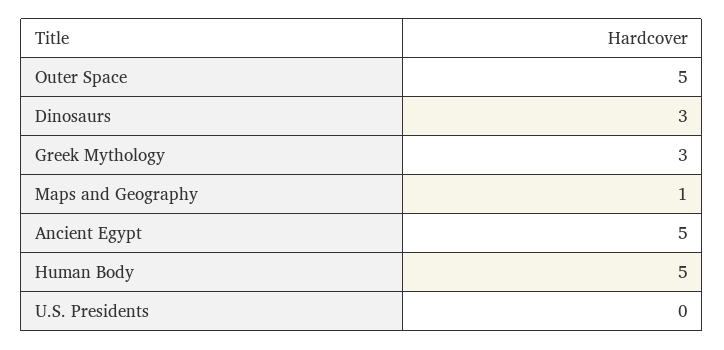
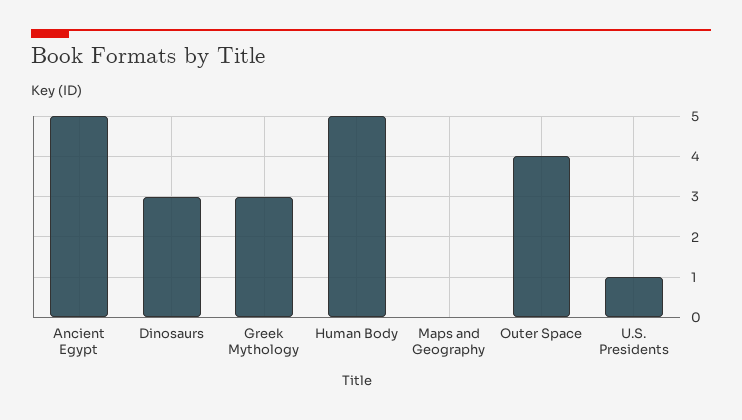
Outer Space: 5 -> 4
Maps and Geography: 1 -> 0
U.S. Presidents: 0 -> 1

